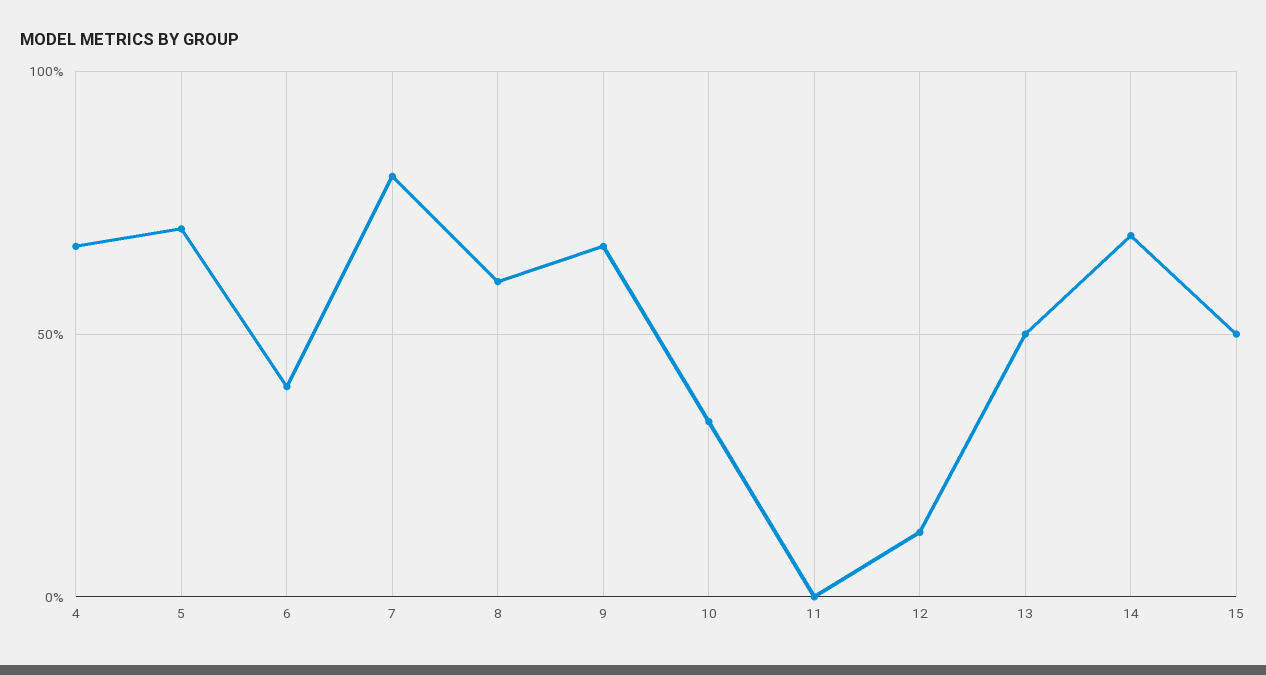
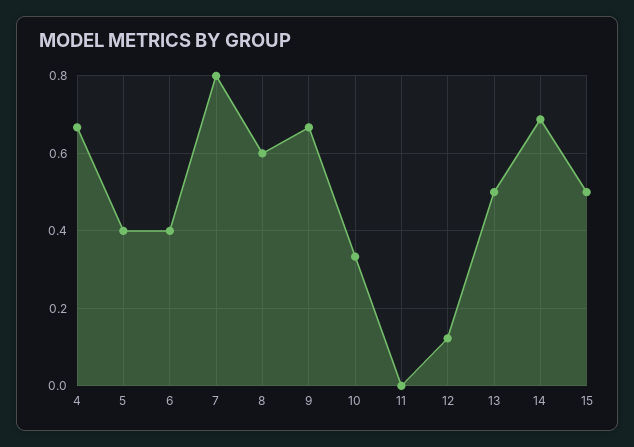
5: 0.7 -> 0.4

